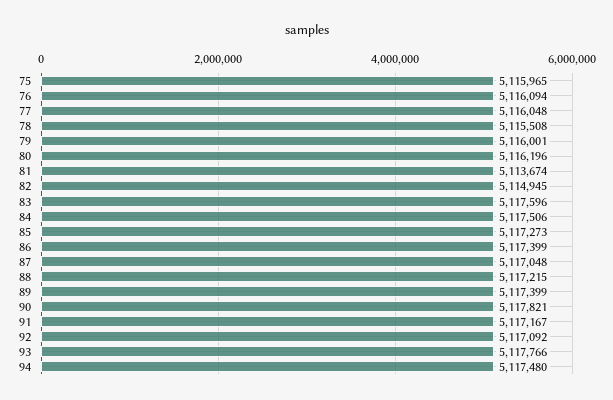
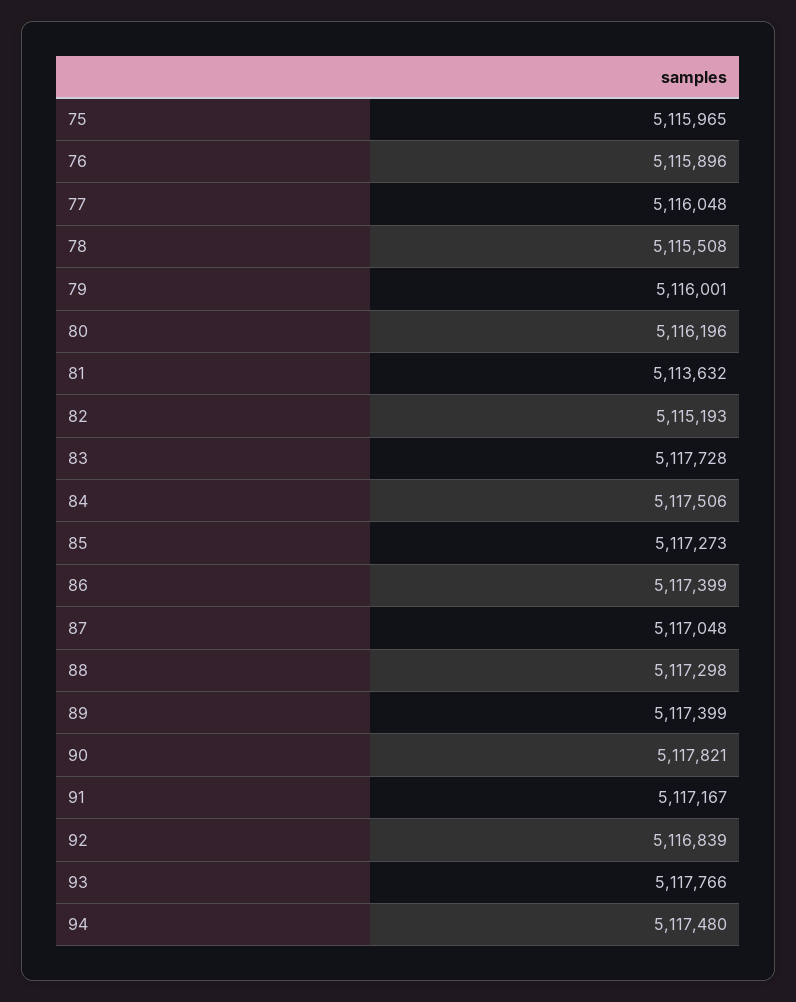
76: 5116094 -> 5115896
81: 5113674 -> 5113632
82: 5114945 -> 5115193
83: 5117596 -> 5117728
88: 5117215 -> 5117298
92: 5117092 -> 5116839

